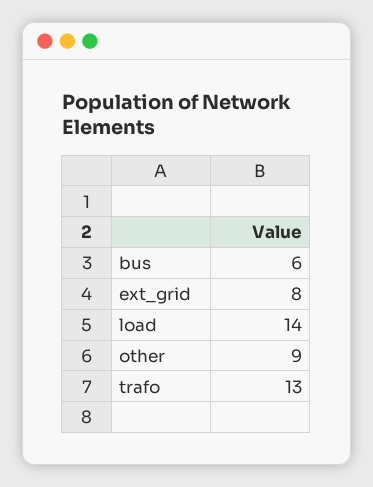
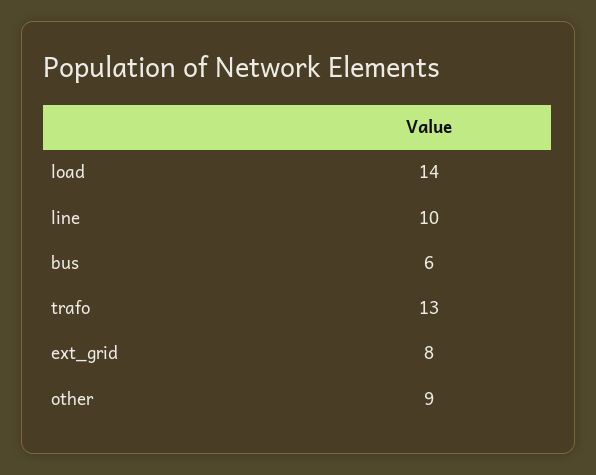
line: none -> 10

